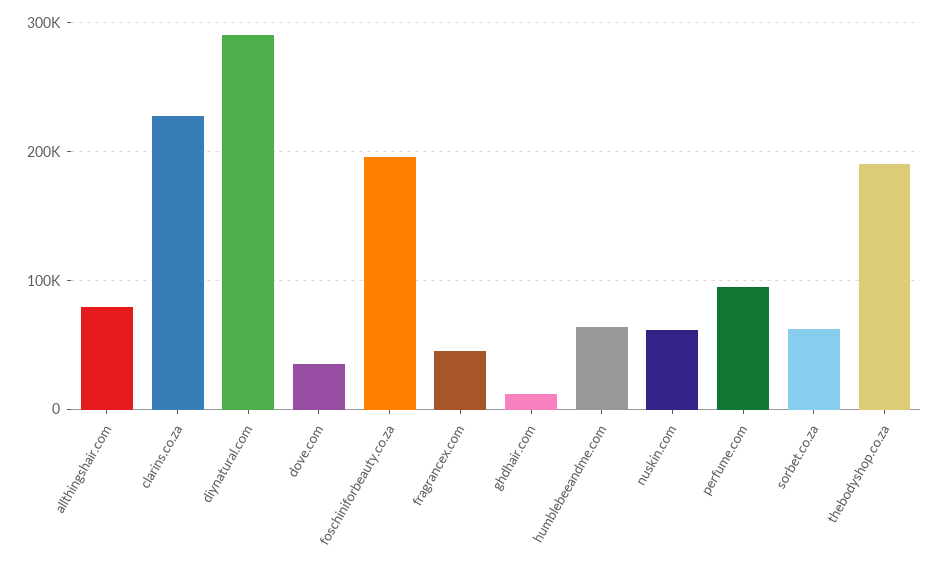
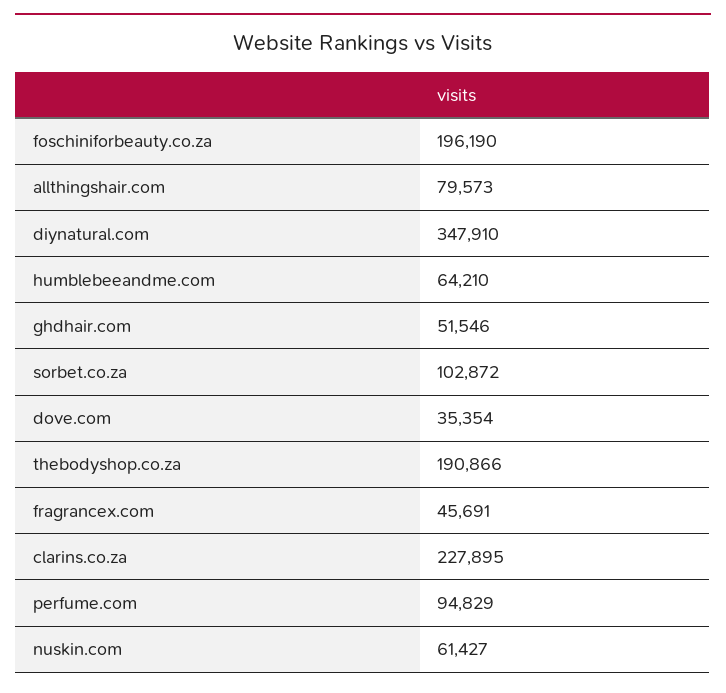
diynatural.com: 290000 -> 347910
ghdhair.com: 10000 -> 51546
sorbet.co.za: 60000 -> 102872

